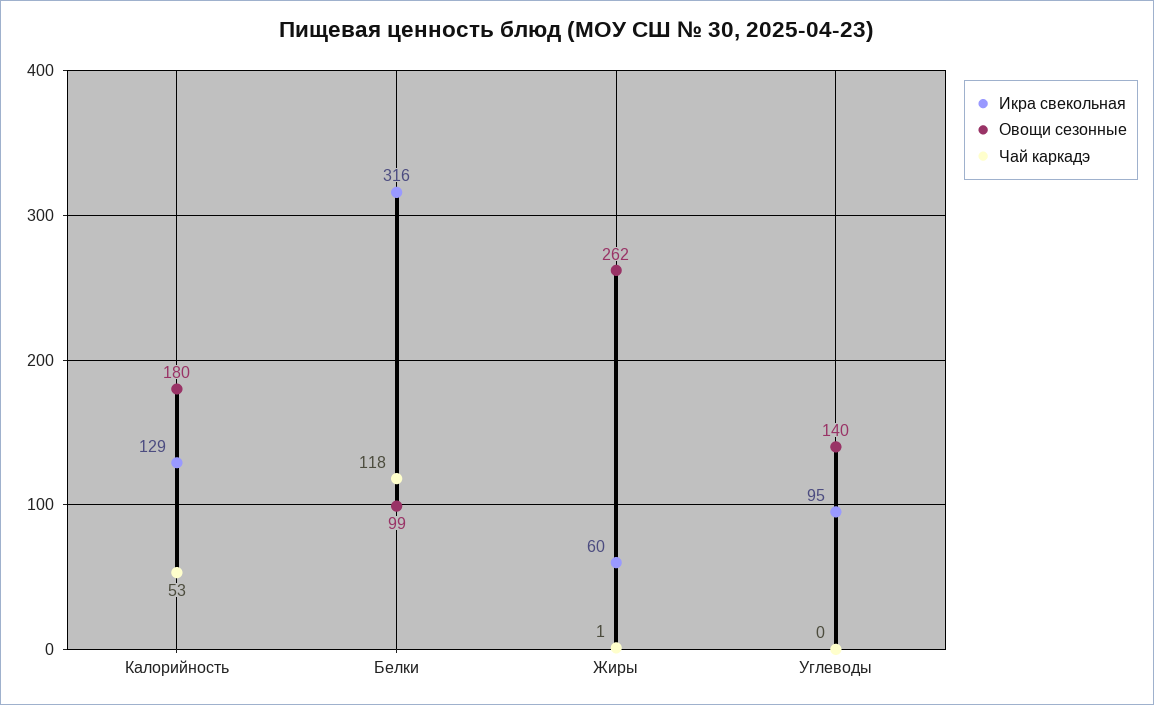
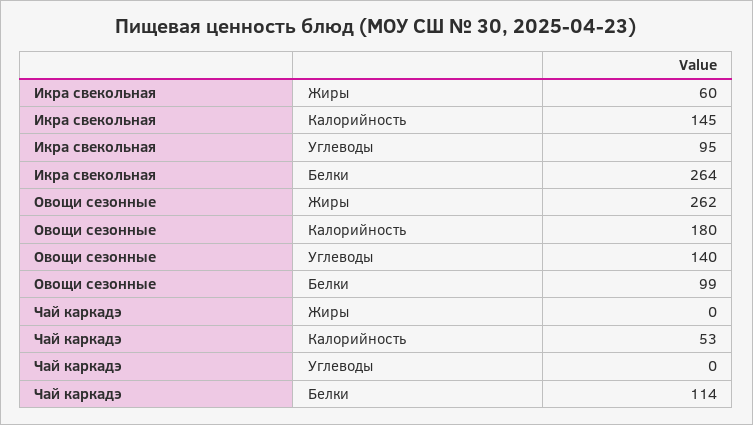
Икра свекольная, Калорийность: 129 -> 145
Икра свекольная, Белки: 316 -> 264
Чай каркадэ, Белки: 118 -> 114
Чай каркадэ, Жиры: 1 -> 0

